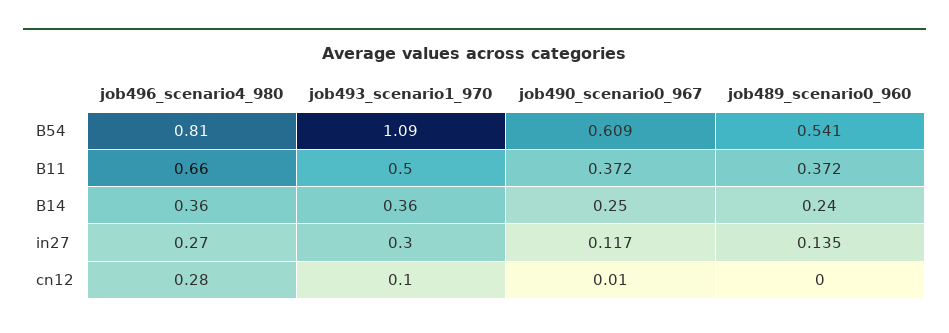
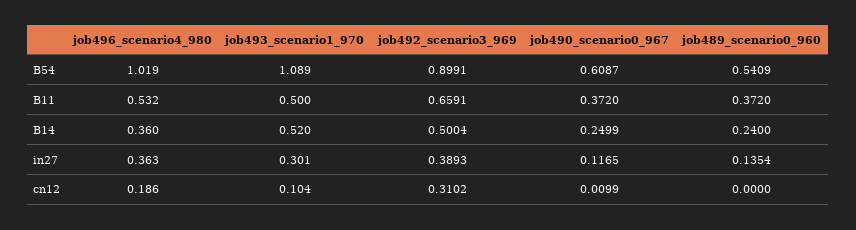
job496_scenario4_980, B54: 0.81 -> 1.019
job496_scenario4_980, B11: 0.66 -> 0.532
job493_scenario1_970, B14: 0.36 -> 0.52
job496_scenario4_980, in27: 0.27 -> 0.363
job496_scenario4_980, cn12: 0.28 -> 0.186
job492_scenario3_969, B54: none -> 0.8991
job492_scenario3_969, B11: none -> 0.6591
job492_scenario3_969, B14: none -> 0.5004
job492_scenario3_969, in27: none -> 0.3893
job492_scenario3_969, cn12: none -> 0.3102

